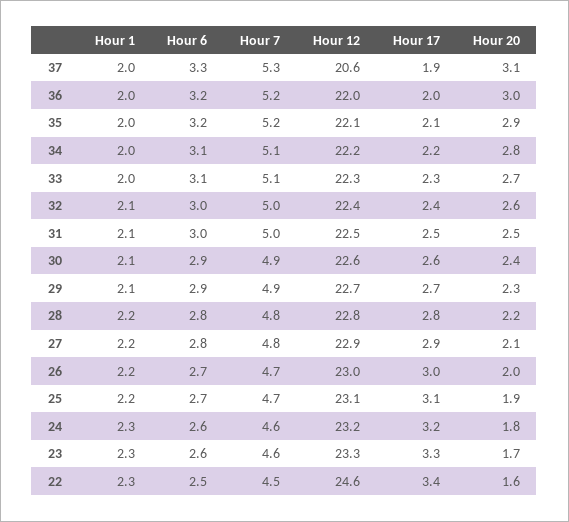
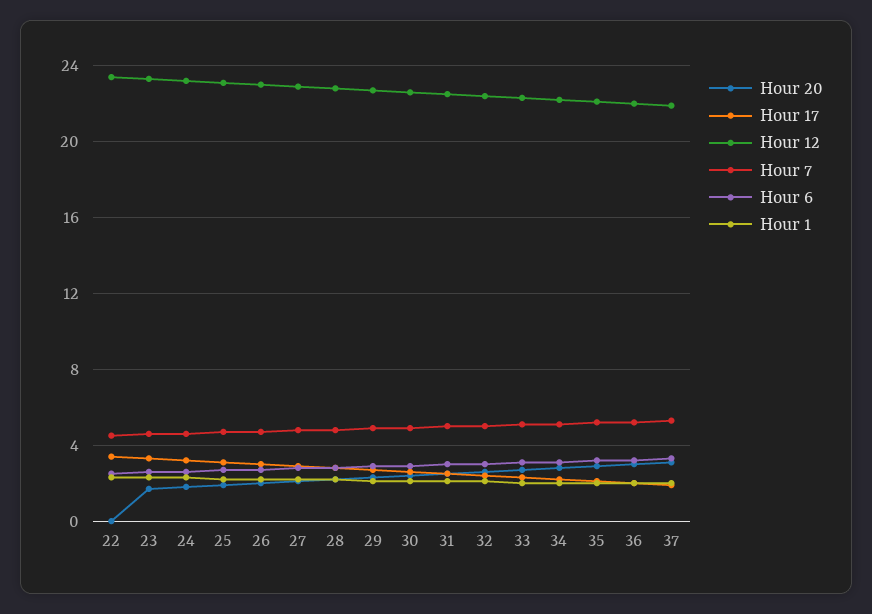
Hour 12, 37: 20.6 -> 22
Hour 12, 22: 24.6 -> 23.5
Hour 20, 22: 1.6 -> 0

